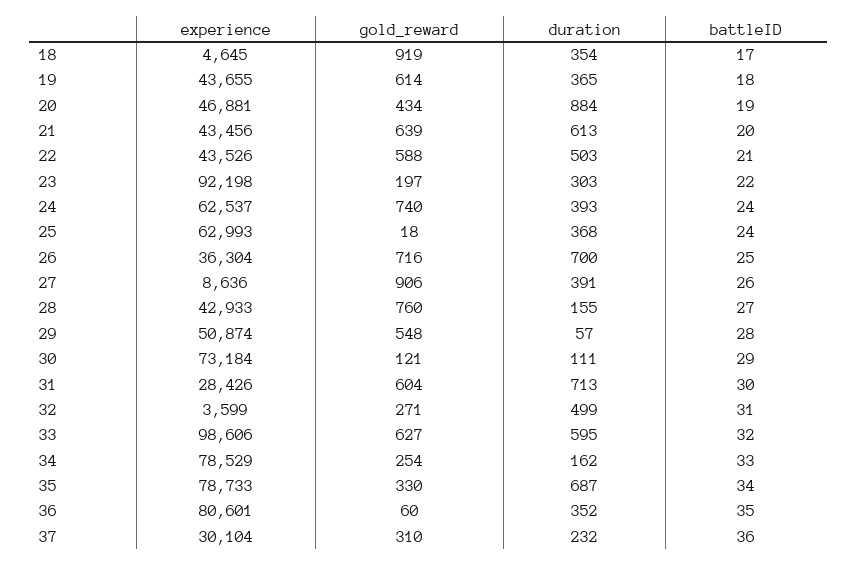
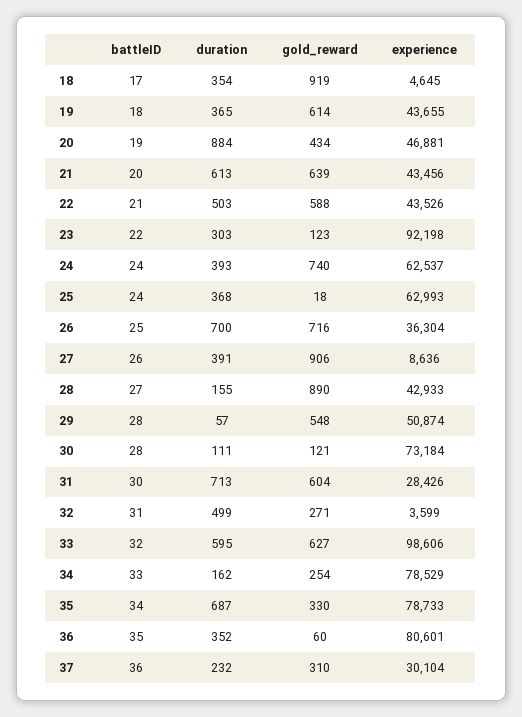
gold_reward, 23: 197 -> 123
gold_reward, 28: 760 -> 890
battleID, 30: 29 -> 28

